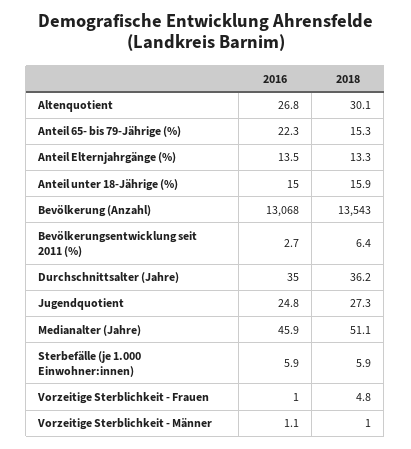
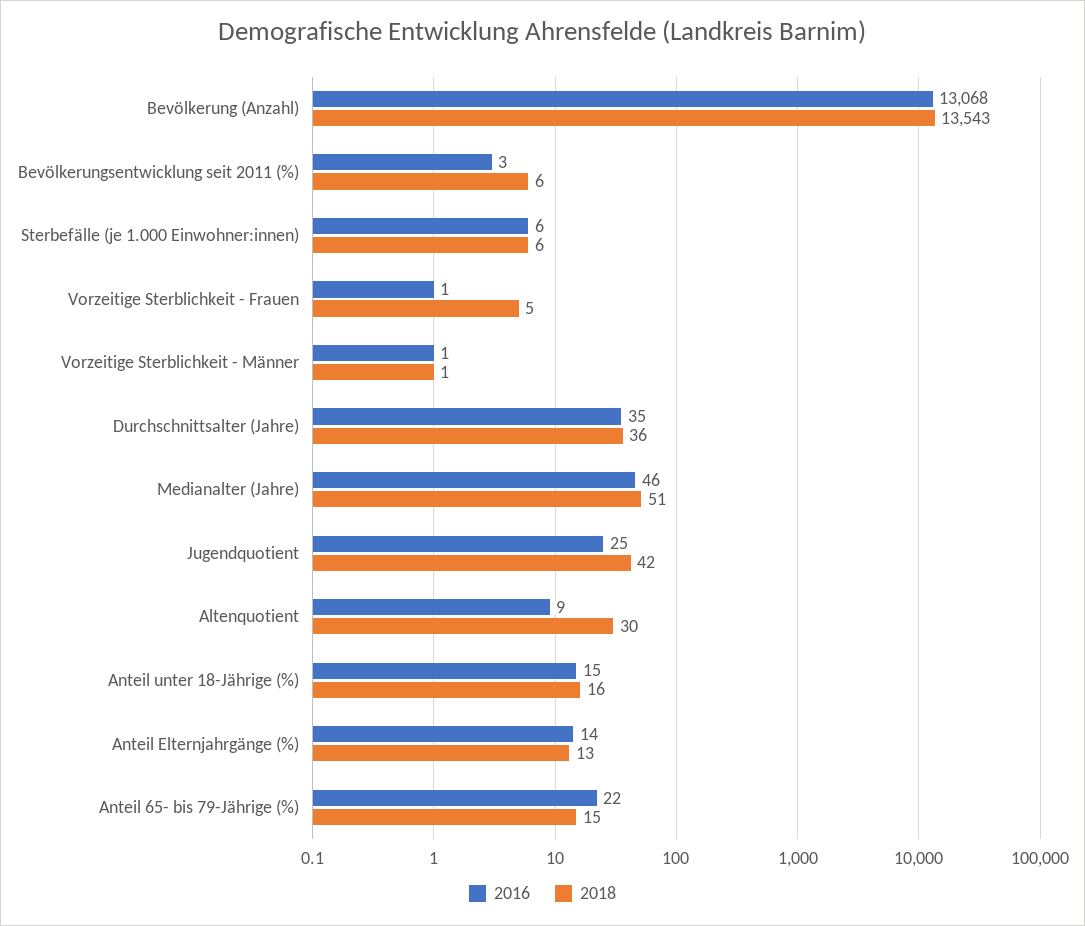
2016, Altenquotient: 26.8 -> 9
2018, Jugendquotient: 27.3 -> 42

